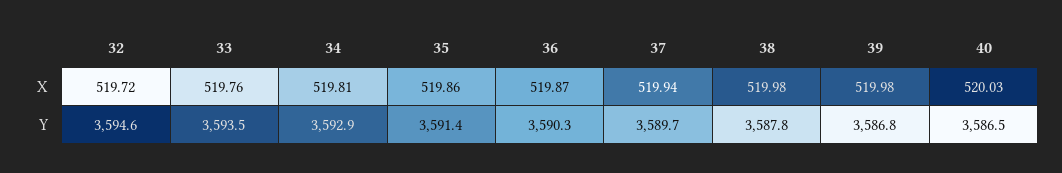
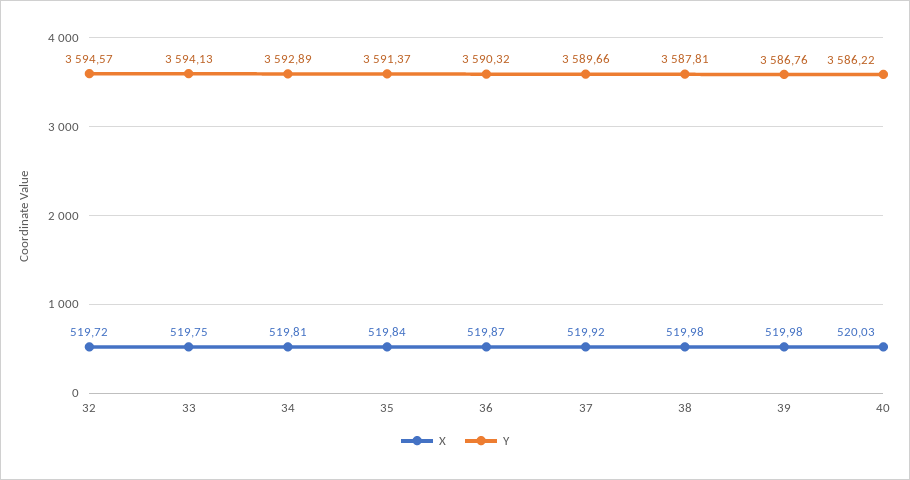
X, 33: 519.76 -> 519.75
X, 35: 519.86 -> 519.84
X, 37: 519.94 -> 519.92
Y, 33: 3593.5 -> 3594.13
Y, 40: 3586.5 -> 3586.22

